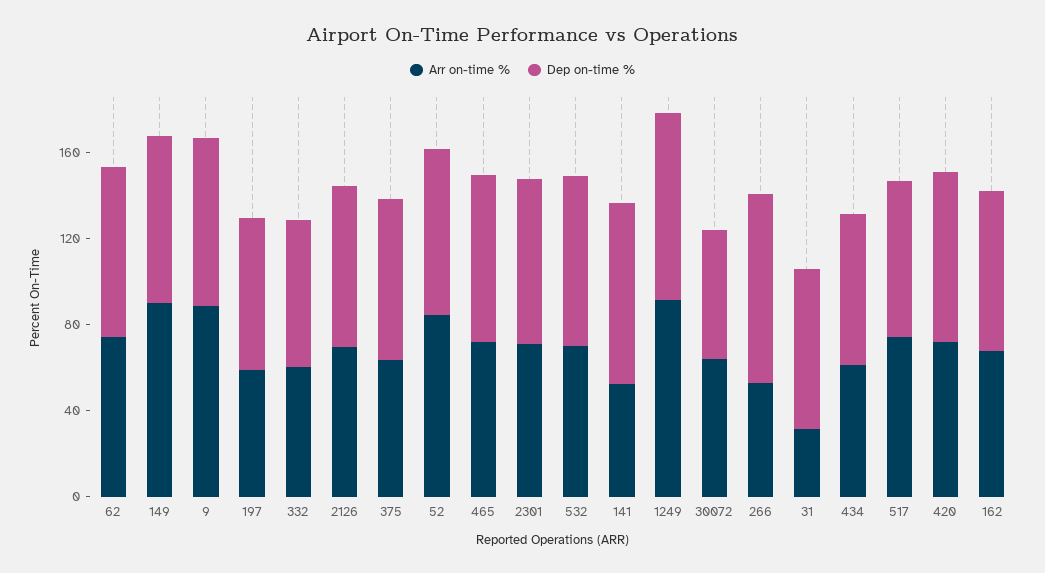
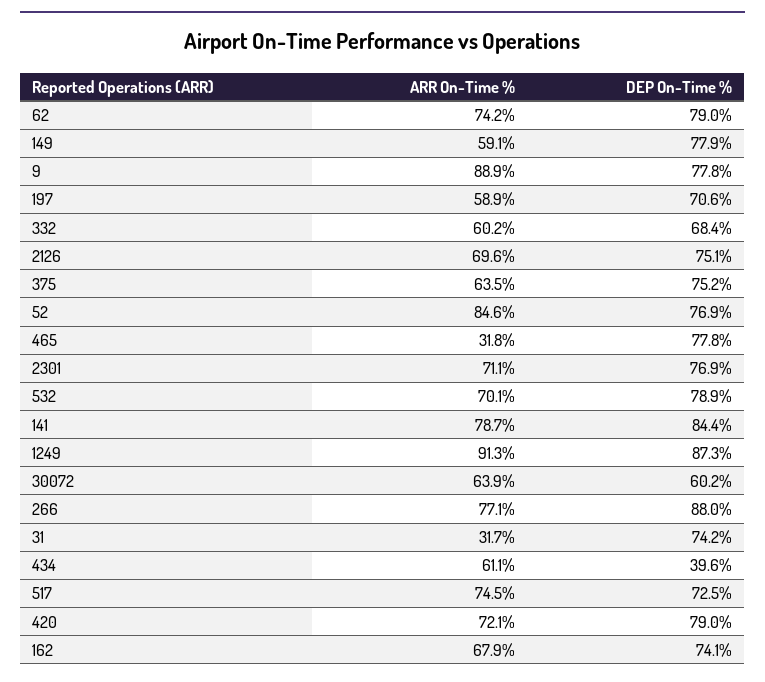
Arr on-time %, 149: 90 -> 59.1
Arr on-time %, 465: 70 -> 31.8
Arr on-time %, 141: 50 -> 78.7
Arr on-time %, 266: 50 -> 77.1
Dep on-time %, 434: 70 -> 39.6

